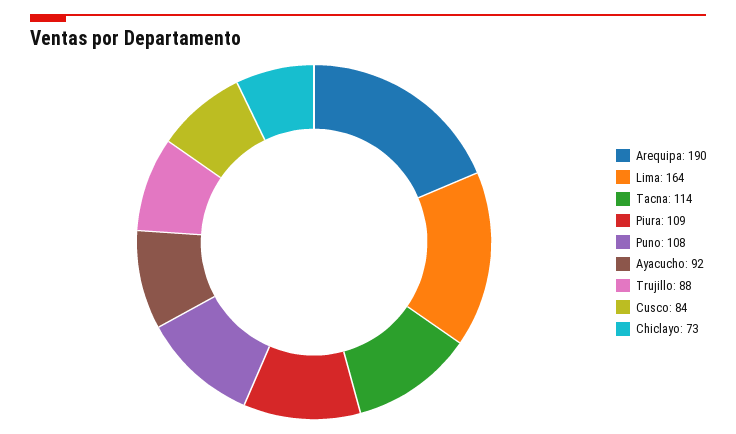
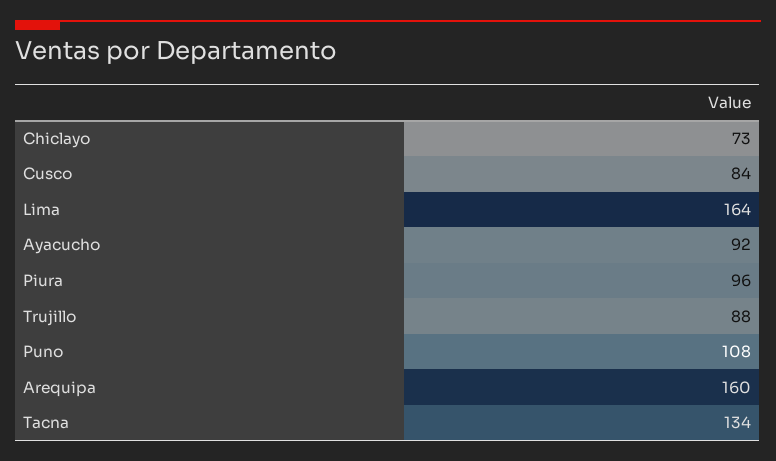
Arequipa: 190 -> 160
Tacna: 114 -> 134
Piura: 109 -> 96

